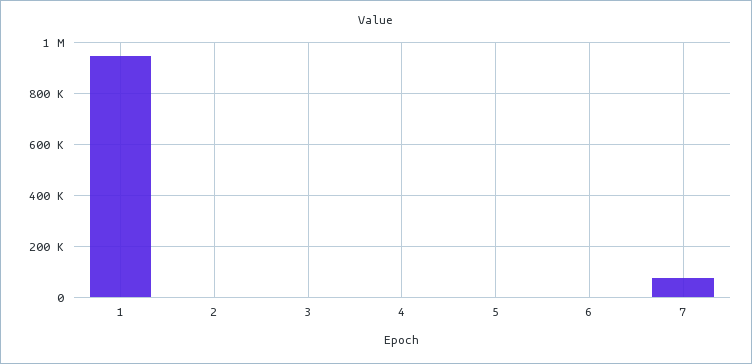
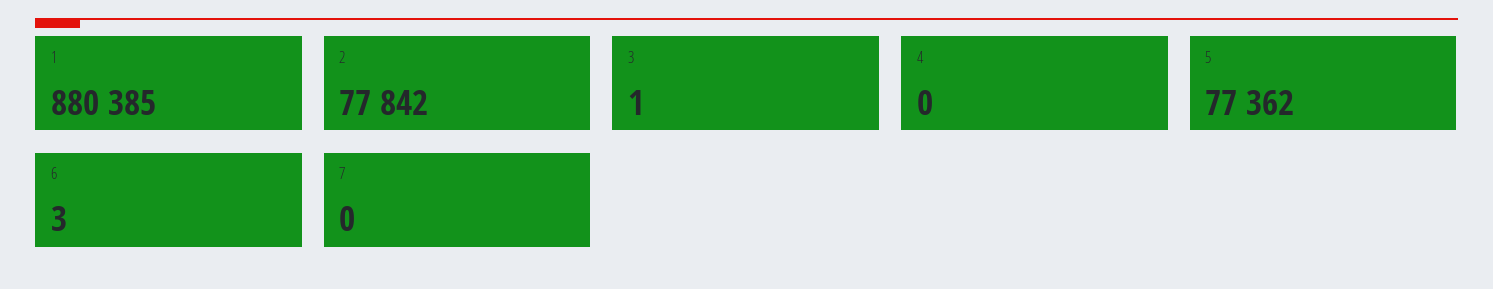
1: 950000 -> 880385
2: 0 -> 77842
5: 0 -> 77362
7: 75000 -> 0

